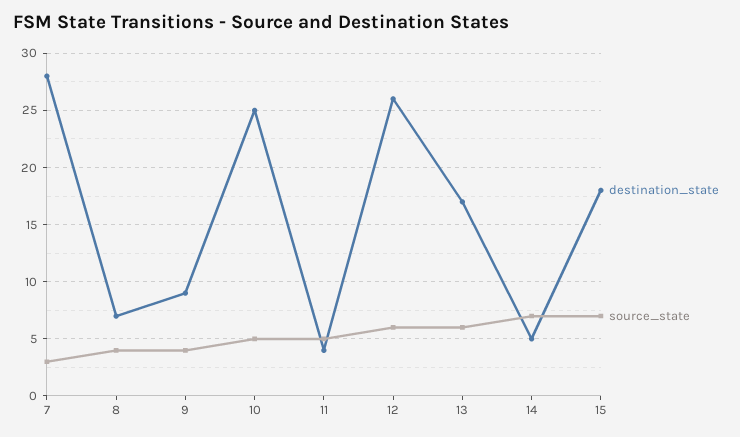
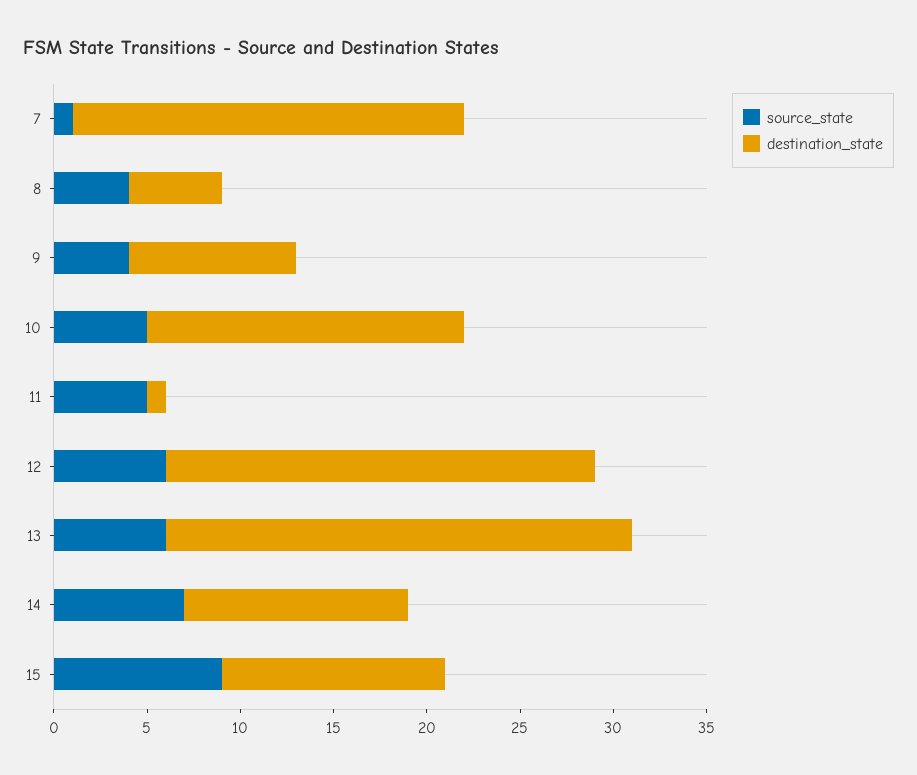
destination_state, 7: 28 -> 21
source_state, 7: 3 -> 1
destination_state, 8: 7 -> 5
destination_state, 10: 25 -> 17
destination_state, 11: 4 -> 1
destination_state, 12: 26 -> 23
destination_state, 13: 17 -> 25
destination_state, 14: 5 -> 12
destination_state, 15: 18 -> 12
source_state, 15: 7 -> 9

